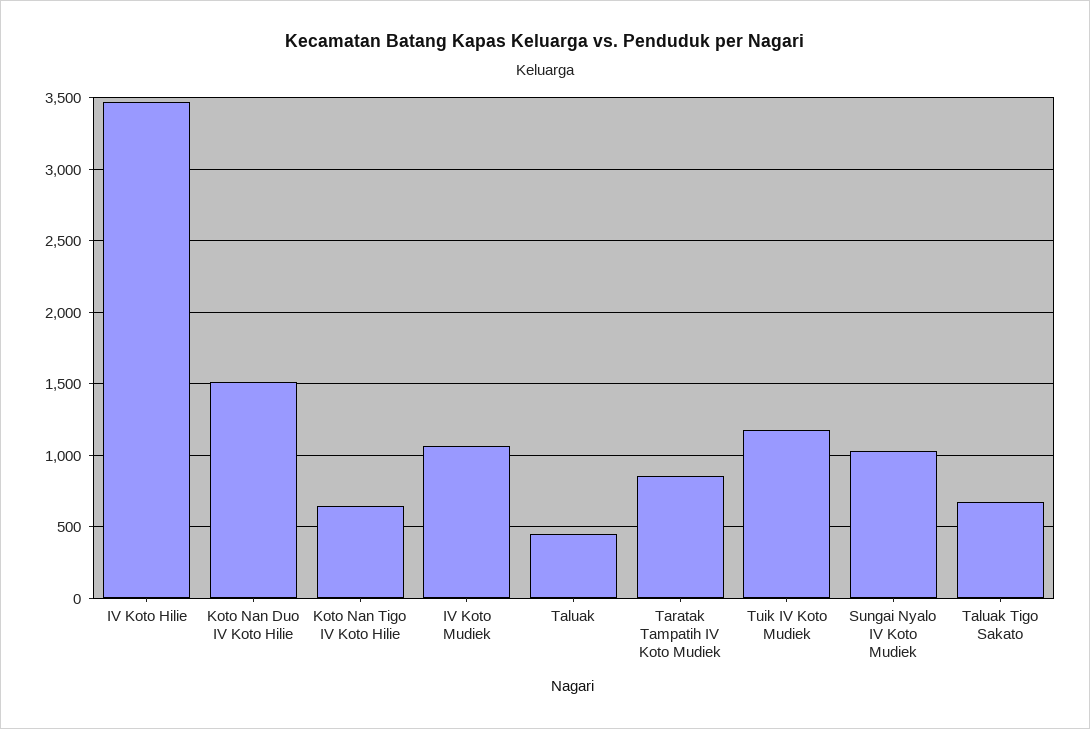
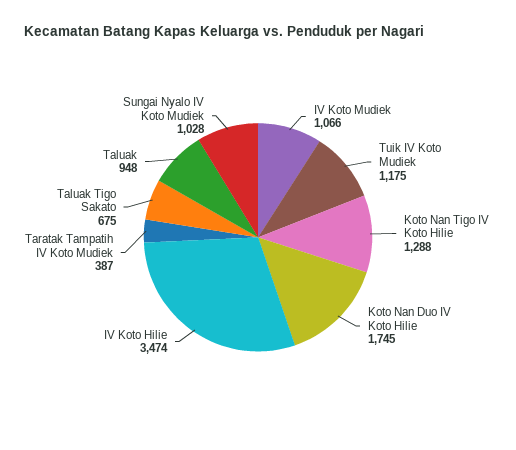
Koto Nan Duo IV Koto Hilie: 1500 -> 1745
Koto Nan Tigo IV Koto Hilie: 650 -> 1288
Taluak: 450 -> 948
Taratak Tampatih IV Koto Mudiek: 850 -> 387

